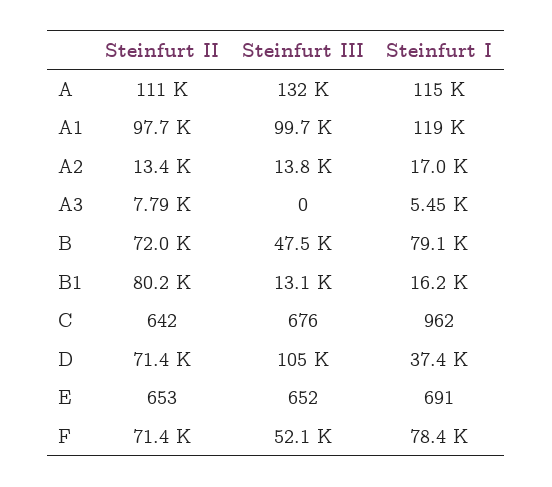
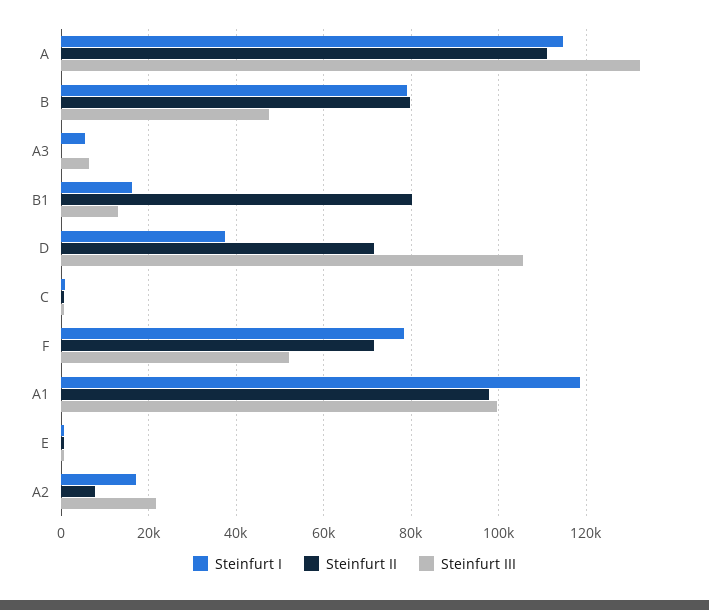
Steinfurt II, A2: 13400 -> 8000
Steinfurt III, A2: 13800 -> 22000
Steinfurt II, A3: 7790 -> 0
Steinfurt III, A3: 0 -> 6000
Steinfurt II, B: 72000 -> 80000

